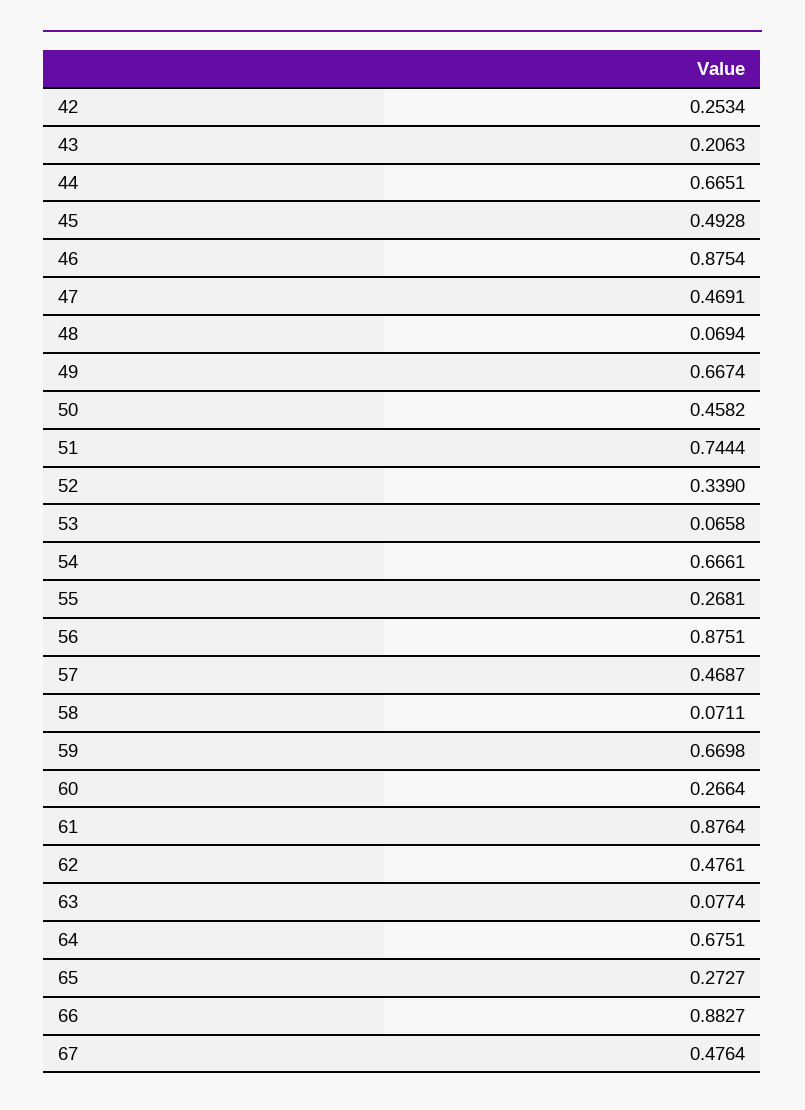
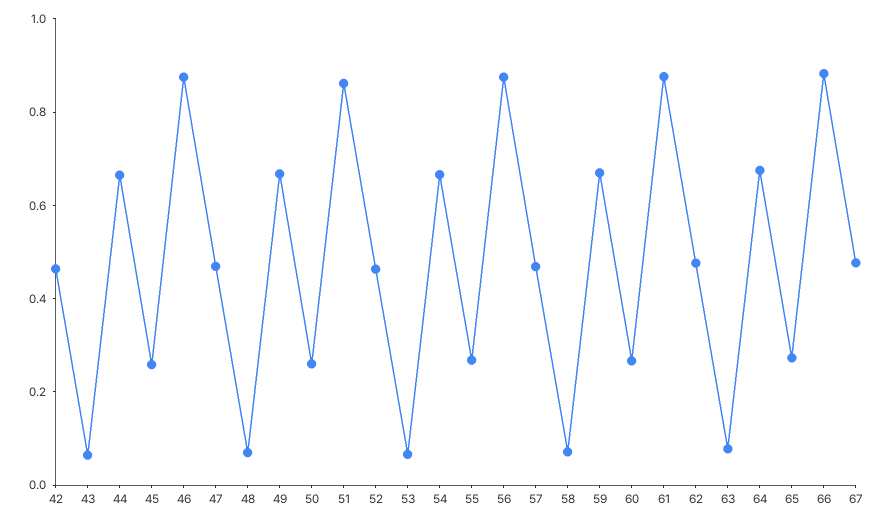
42: 0.2534 -> 0.45
43: 0.2063 -> 0.05
45: 0.4928 -> 0.25
50: 0.4582 -> 0.25
51: 0.7444 -> 0.85
52: 0.339 -> 0.45

